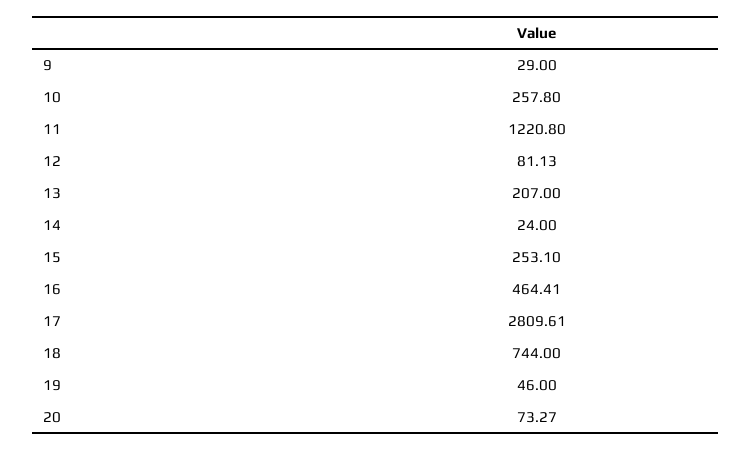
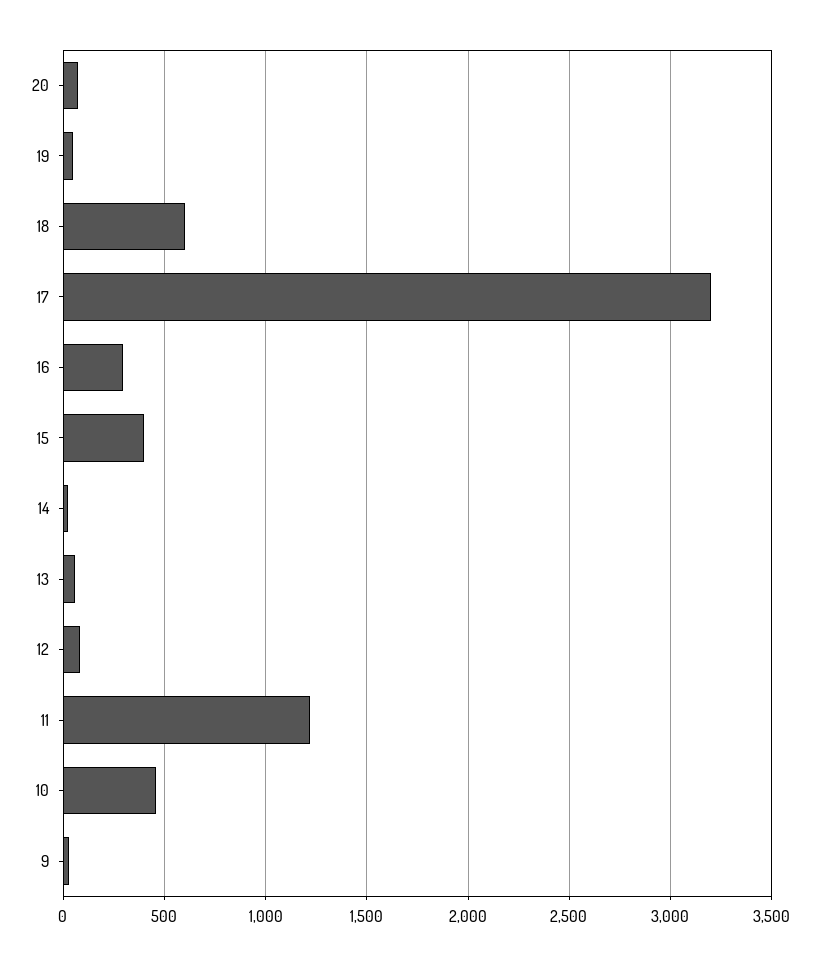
10: 257.8 -> 450
13: 207 -> 50
15: 253.1 -> 400
16: 464.41 -> 300
17: 2809.61 -> 3200
18: 744 -> 600

